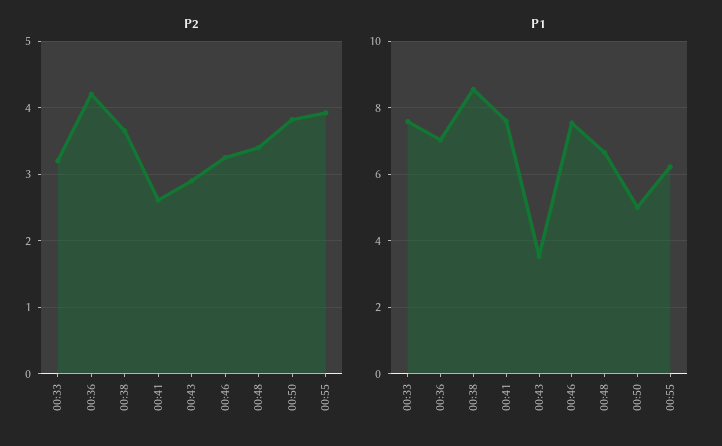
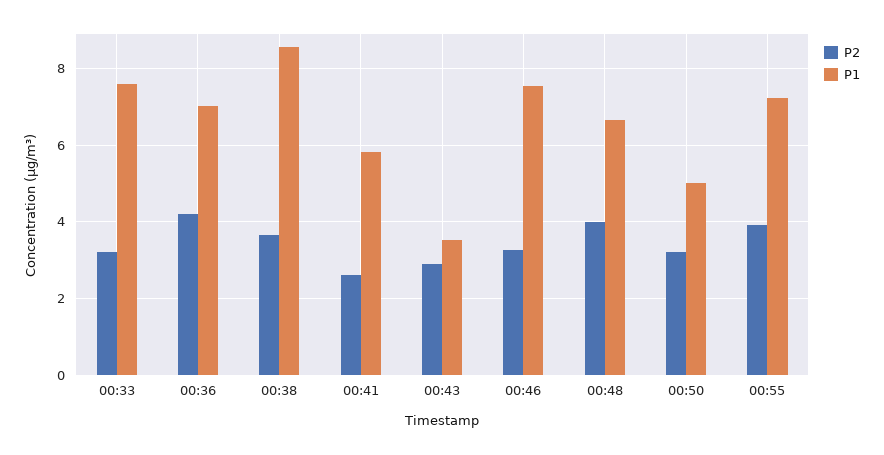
P2, 00:48: 3.4 -> 4
P2, 00:50: 3.8 -> 3.2
P1, 00:41: 7.6 -> 5.8
P1, 00:55: 6.2 -> 7.2

